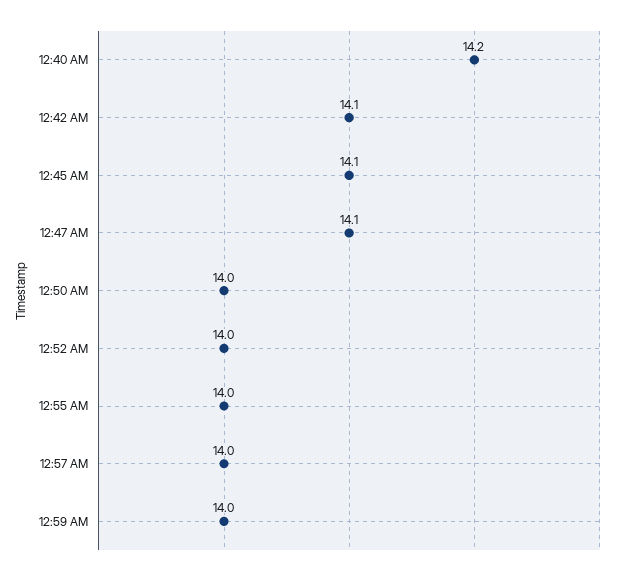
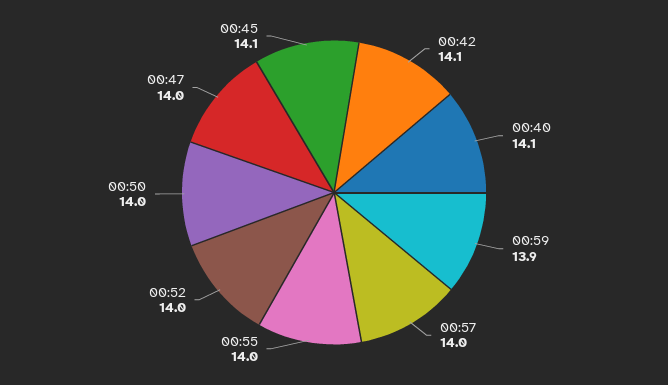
12:40 AM: 14.2 -> 14.1
12:47 AM: 14.1 -> 14
12:59 AM: 14 -> 13.9

